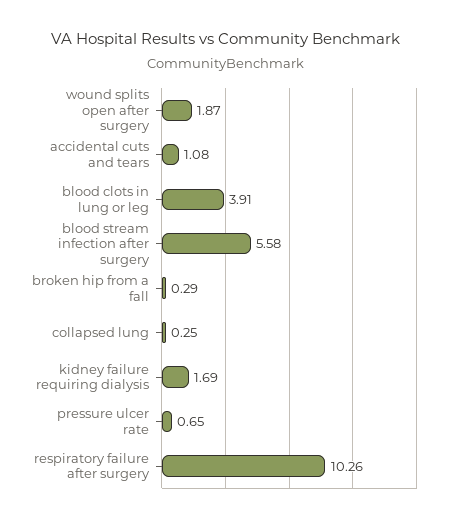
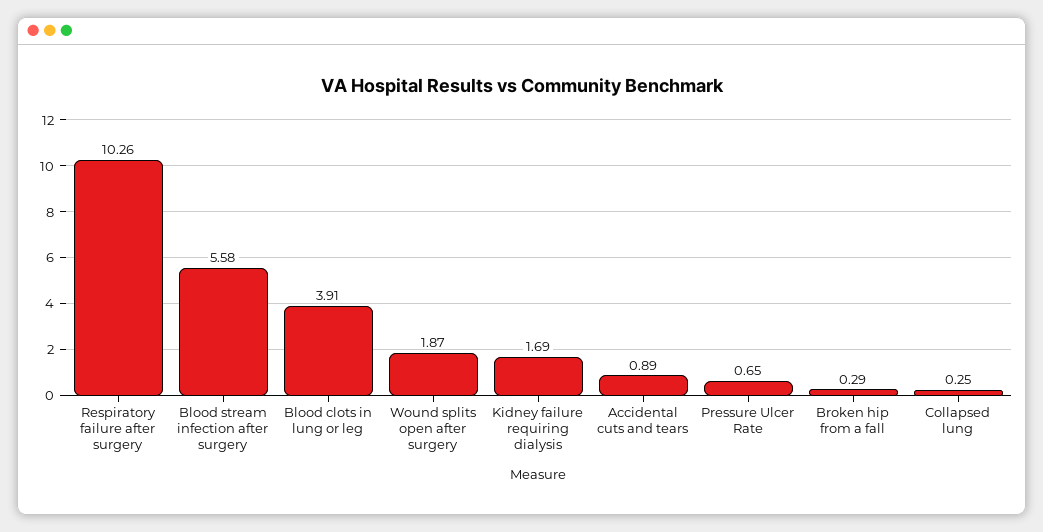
accidental cuts and tears: 1.08 -> 0.89

